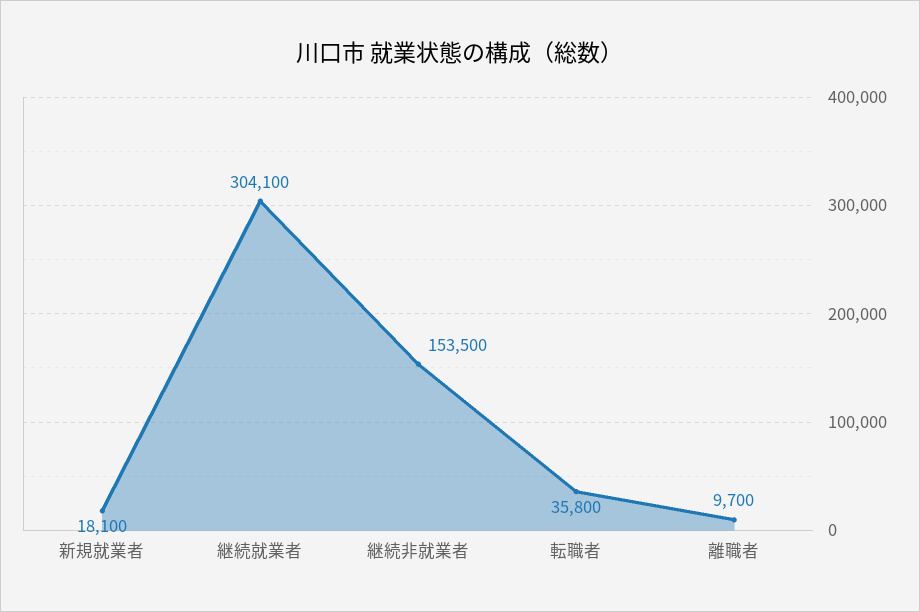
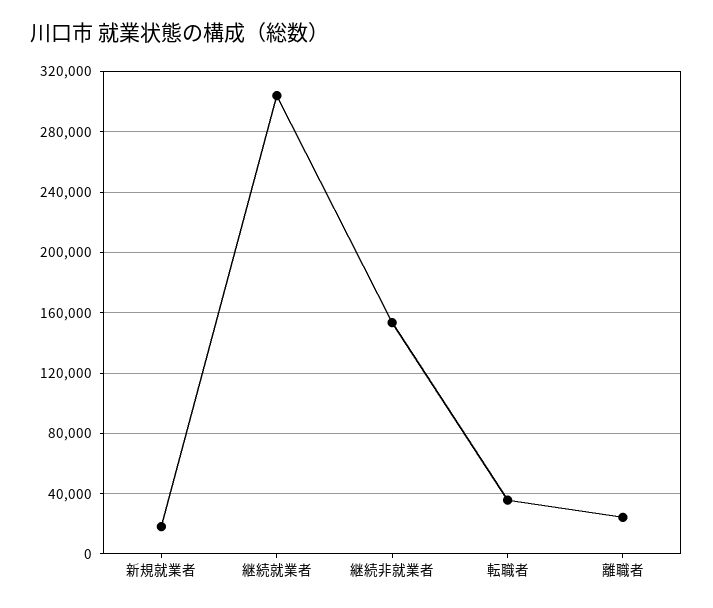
離職者: 9700 -> 25000

